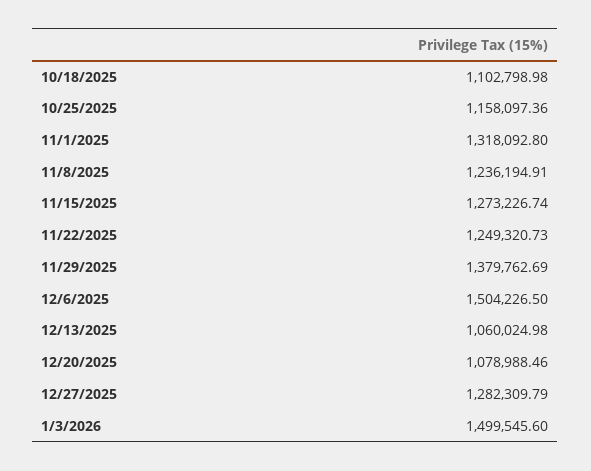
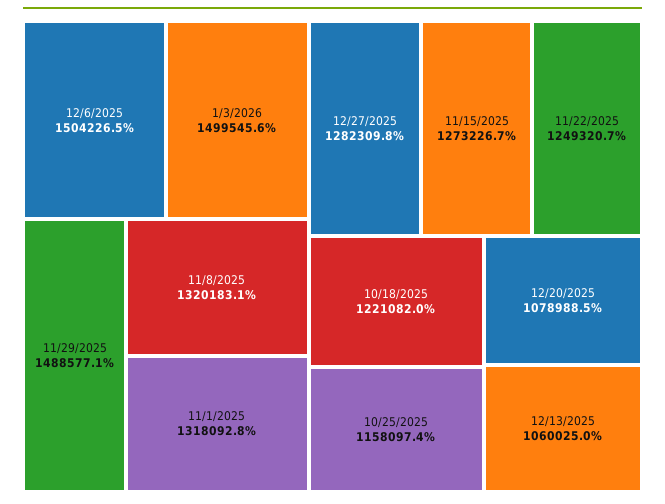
10/18/2025: 1102798.98 -> 1221082
11/8/2025: 1236194.91 -> 1320183.1
11/29/2025: 1379762.69 -> 1488577.1

